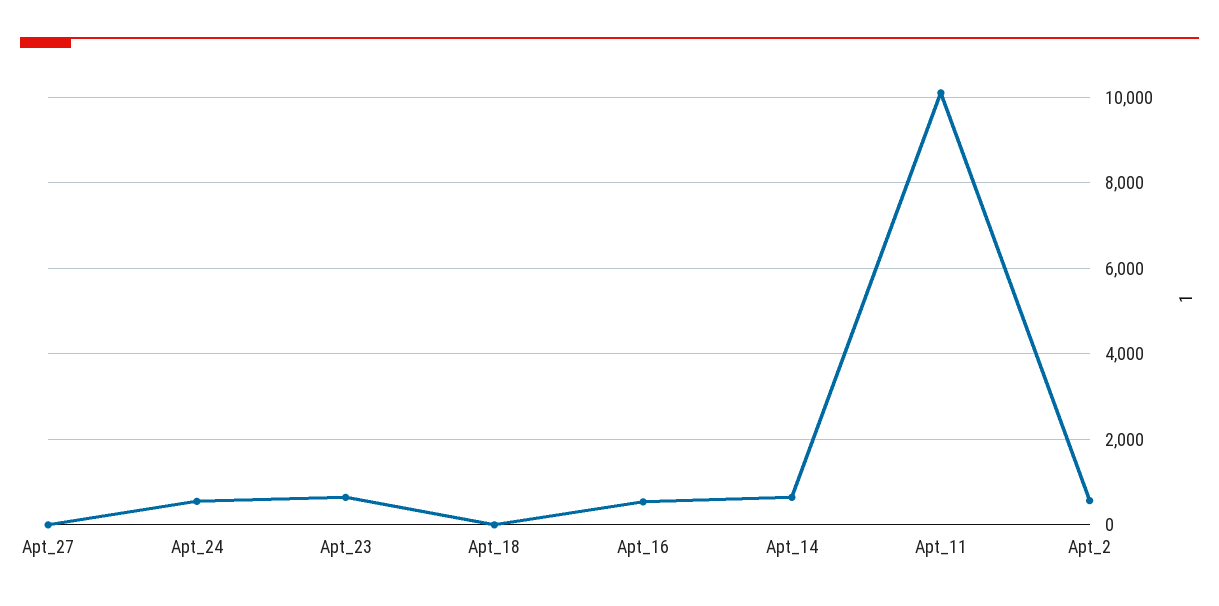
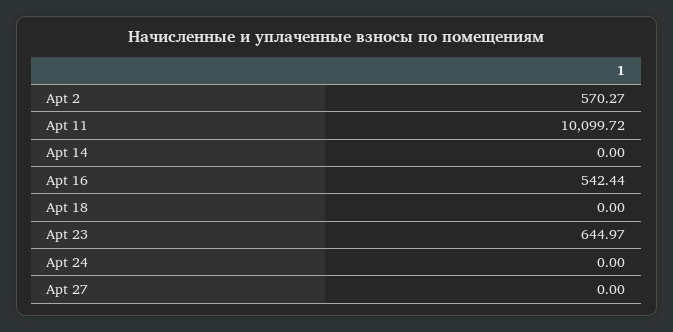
Apt_24: 600 -> 0
Apt_14: 600 -> 0

